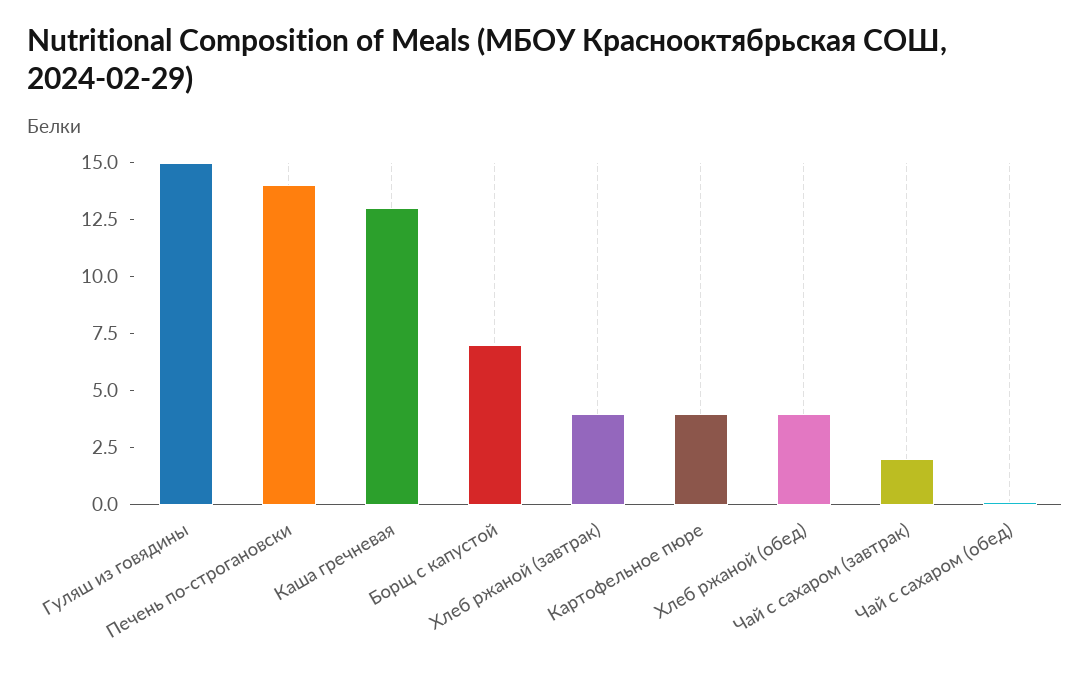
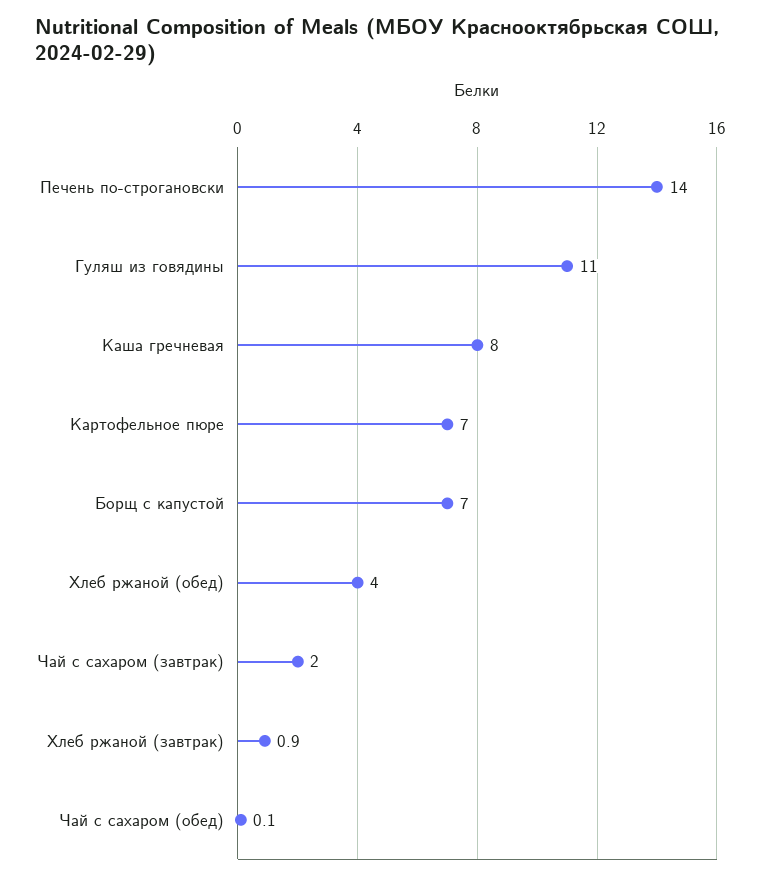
Гуляш из говядины: 15 -> 11
Каша гречневая: 13 -> 8
Хлеб ржаной (завтрак): 4 -> 0.9
Картофельное пюре: 4 -> 7

